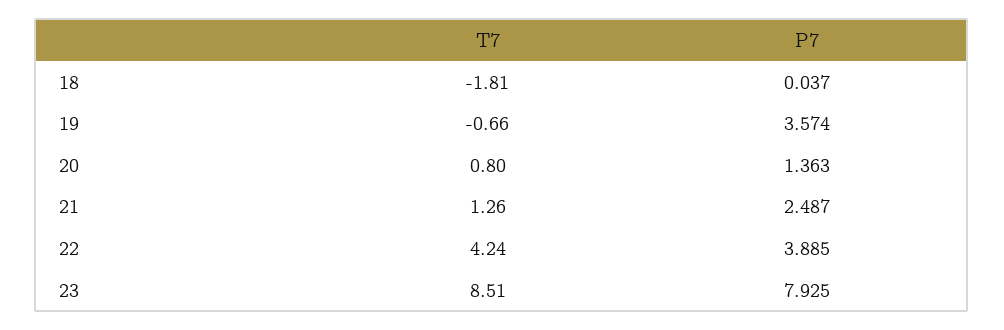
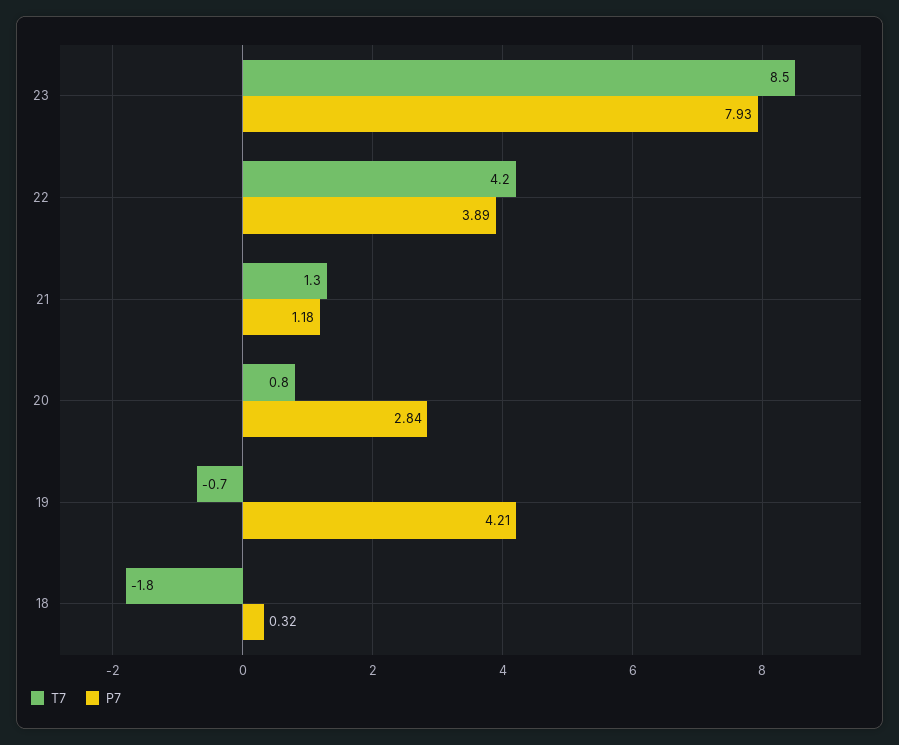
P7, 18: 0.037 -> 0.32
P7, 19: 3.574 -> 4.21
P7, 20: 1.363 -> 2.84
P7, 21: 2.487 -> 1.18

